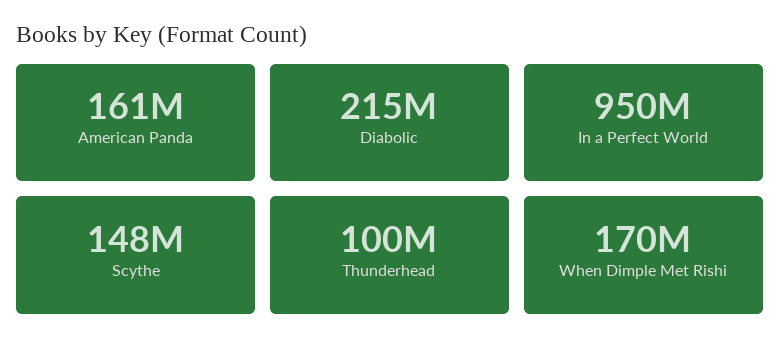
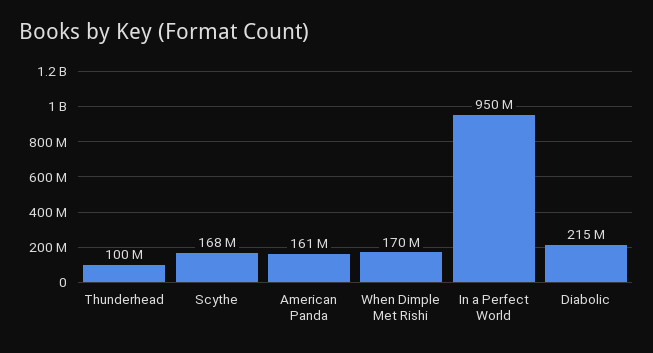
Scythe: 148000000 -> 168000000

